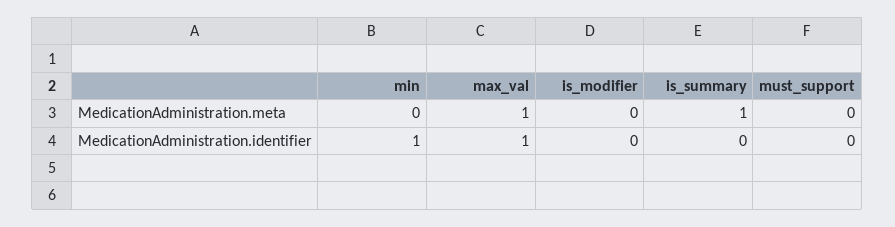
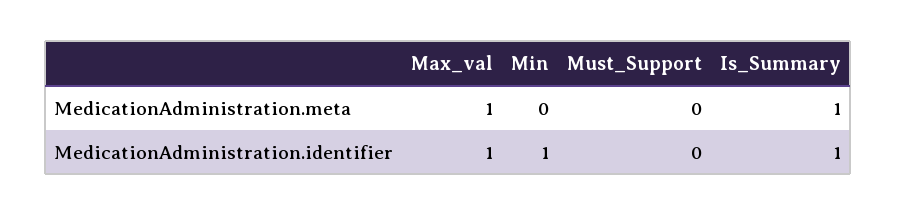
is_modifier, MedicationAdministration.meta: 0 -> none
is_modifier, MedicationAdministration.identifier: 0 -> none
is_summary, MedicationAdministration.identifier: 0 -> 1

